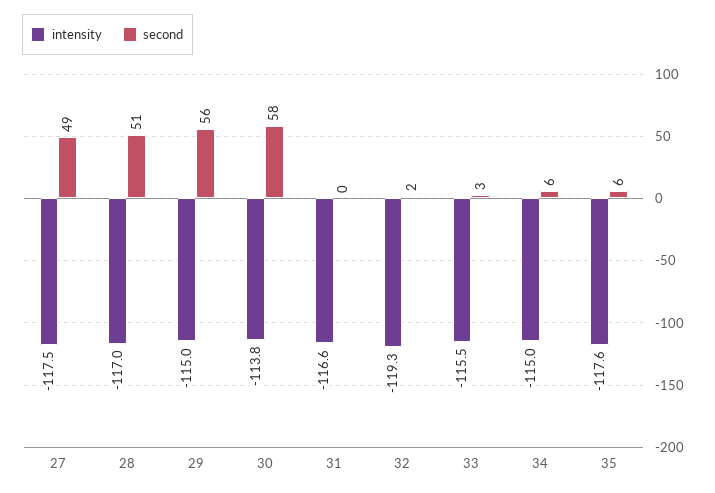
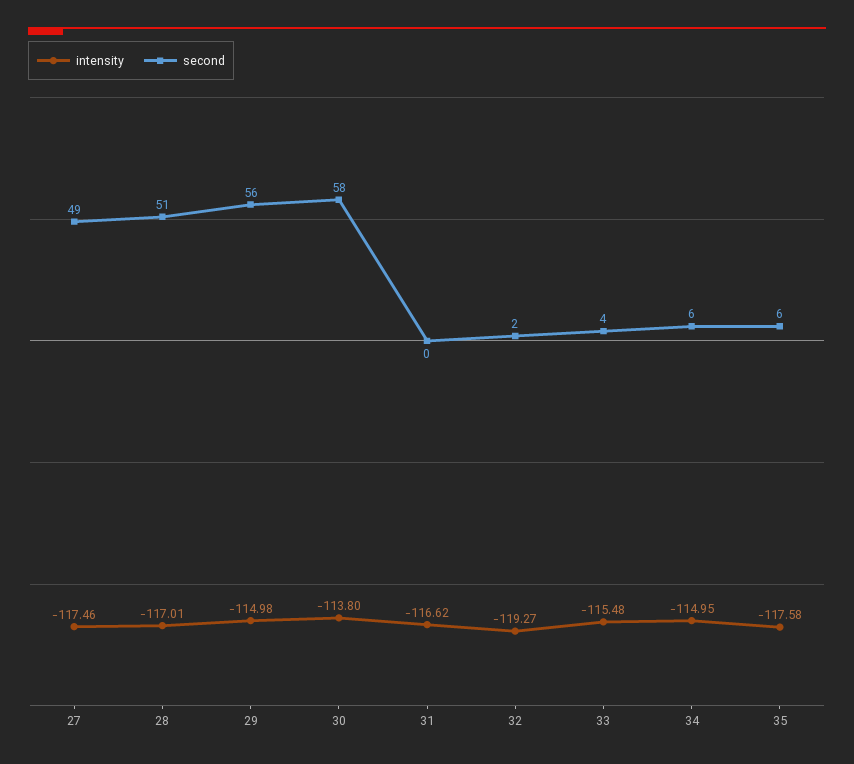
second, 33: 3 -> 4

